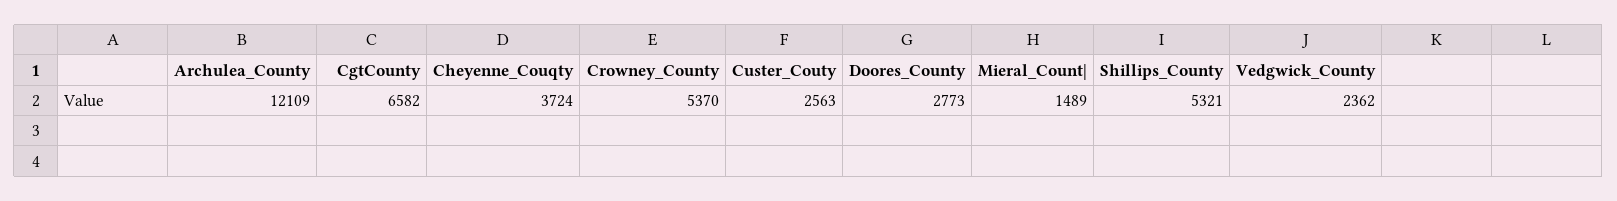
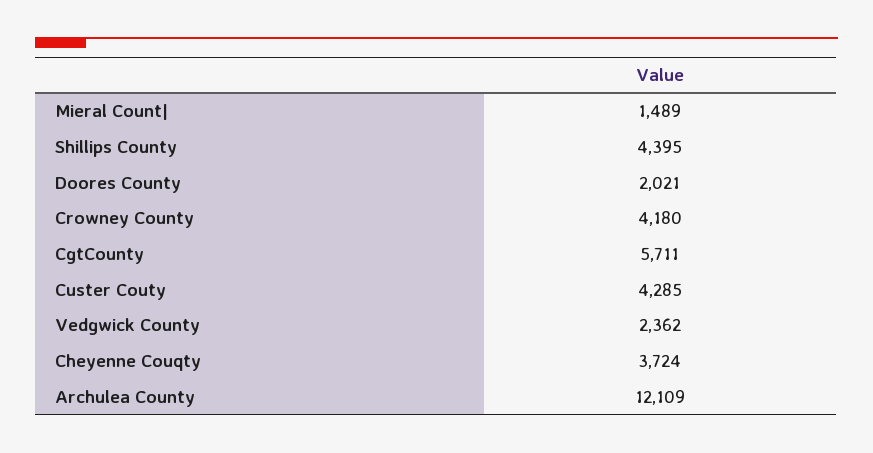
CgtCounty: 6582 -> 5711
Crowney_County: 5370 -> 4180
Custer_Couty: 2563 -> 4285
Doores_County: 2773 -> 2021
Shillips_County: 5321 -> 4395

